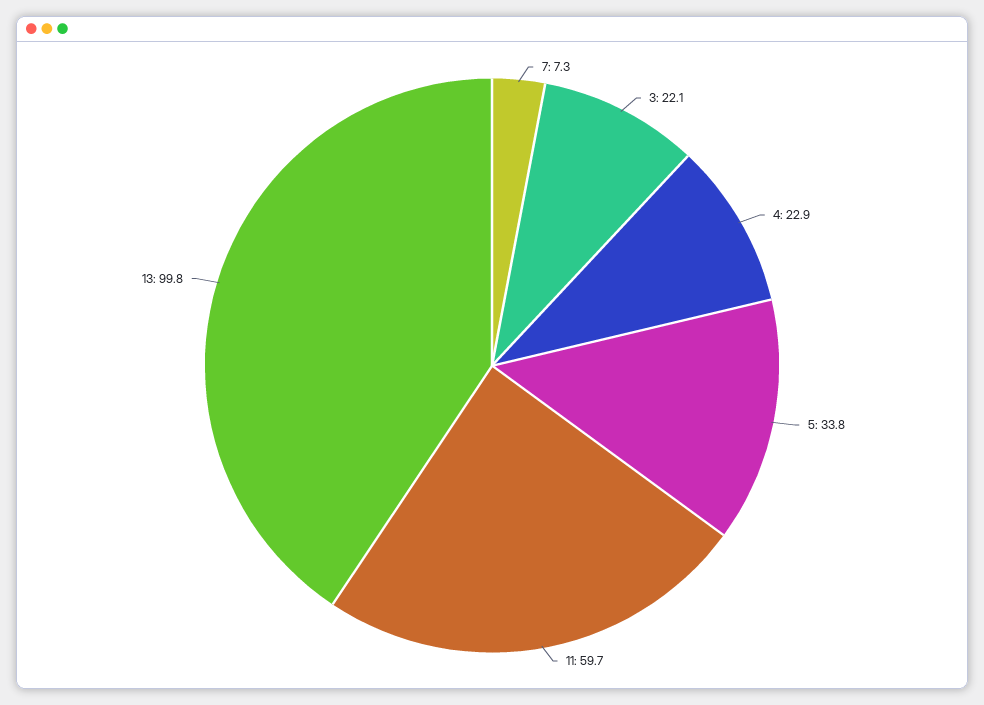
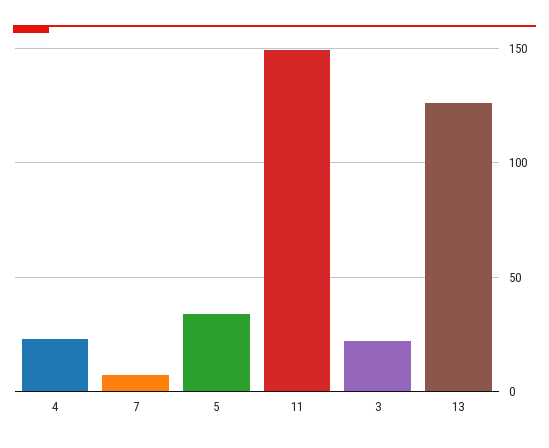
11: 59.7 -> 150
13: 99.8 -> 125

